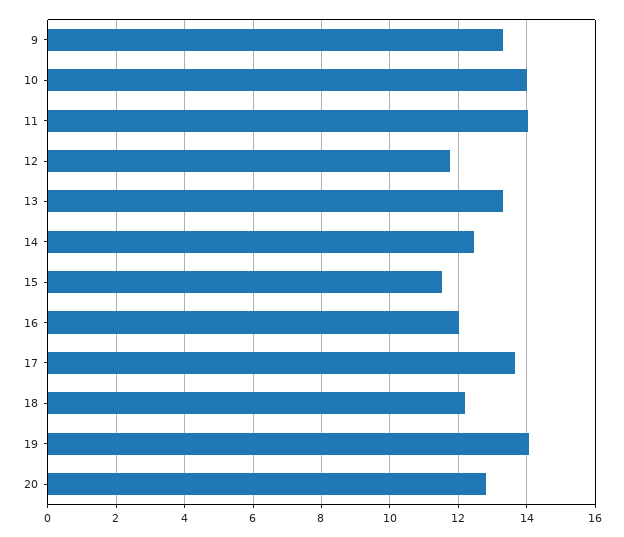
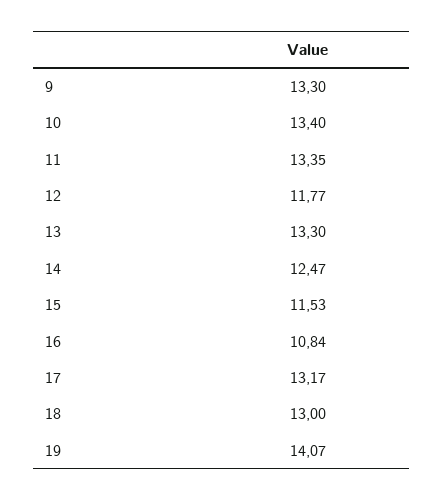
10: 14 -> 13.4
11: 14 -> 13.35
16: 12 -> 10.84
17: 13.6 -> 13.17
18: 12.2 -> 13
20: 12.8 -> none

